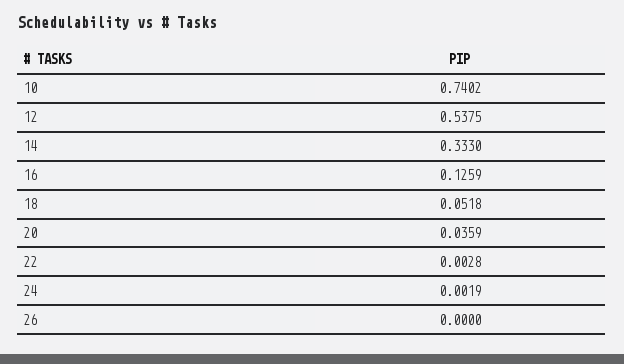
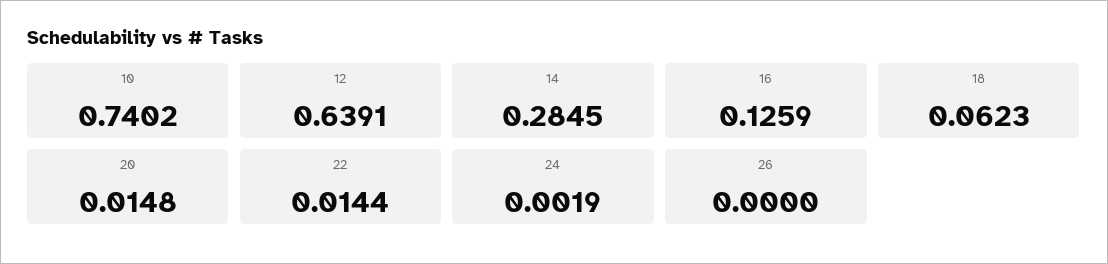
12: 0.5375 -> 0.6391
14: 0.333 -> 0.2845
18: 0.0518 -> 0.0623
20: 0.0359 -> 0.0148
22: 0.0028 -> 0.0144

